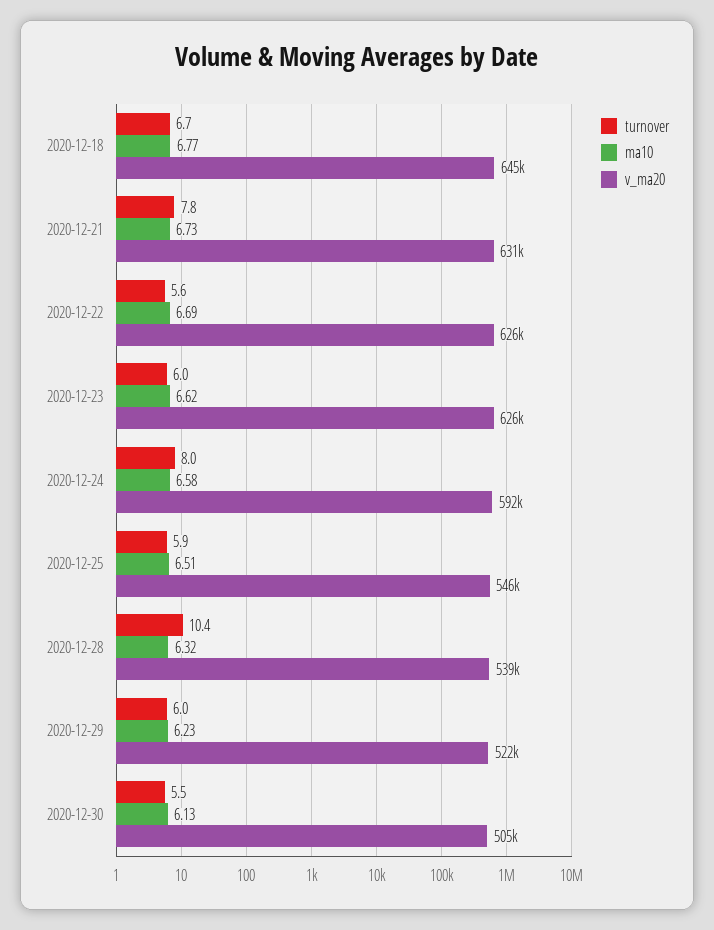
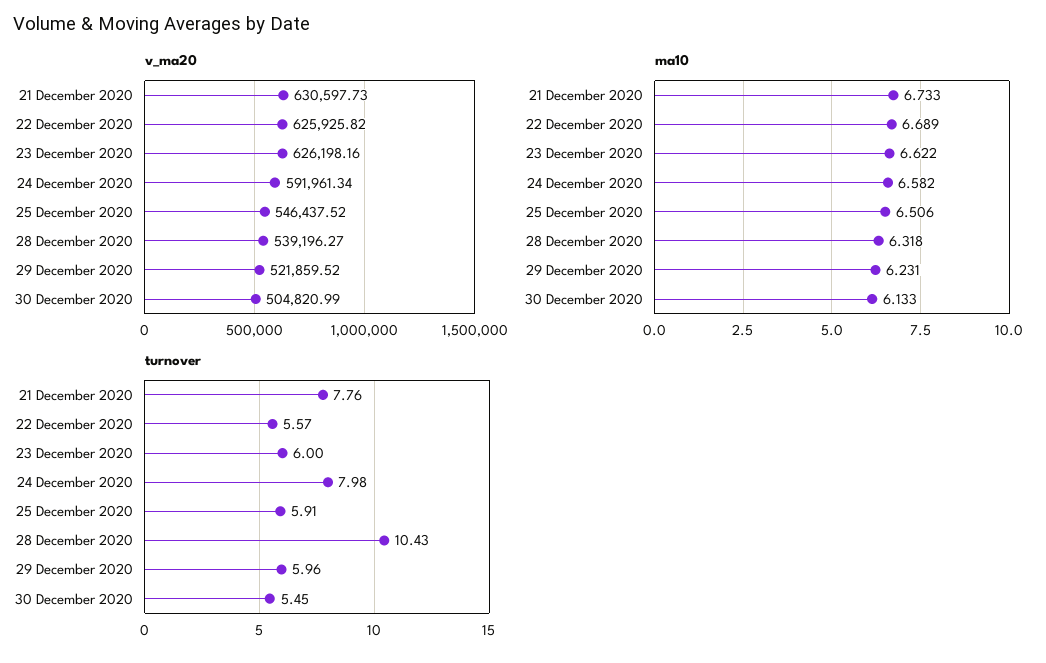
turnover, 2020-12-18: 6.7 -> none
ma10, 2020-12-18: 6.77 -> none
v_ma20, 2020-12-18: 645000 -> none

